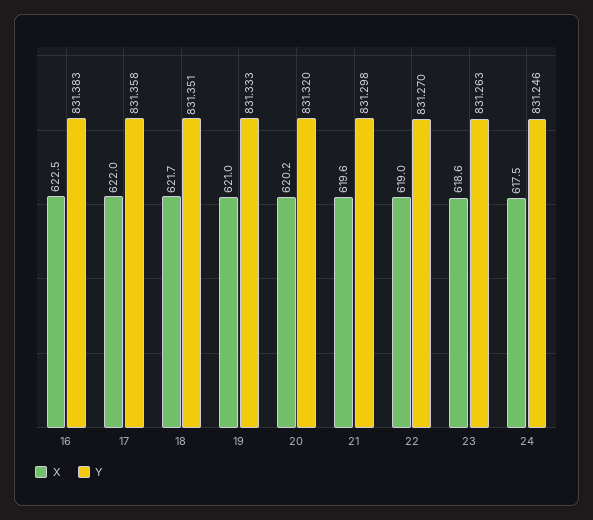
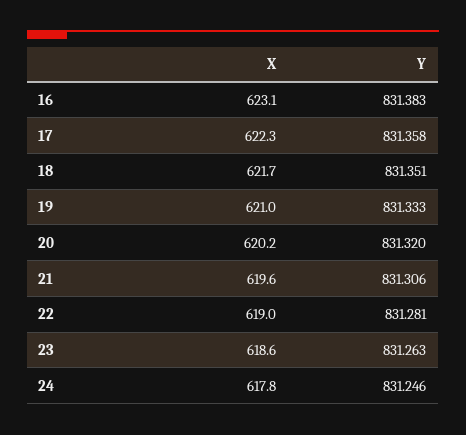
X, 16: 622.5 -> 623.1
X, 17: 622 -> 622.3
Y, 21: 831.298 -> 831.306
Y, 22: 831.27 -> 831.281
X, 24: 617.5 -> 617.8

